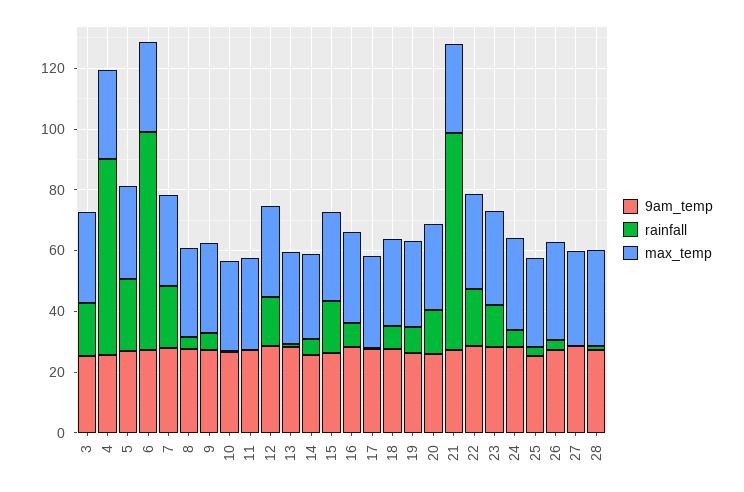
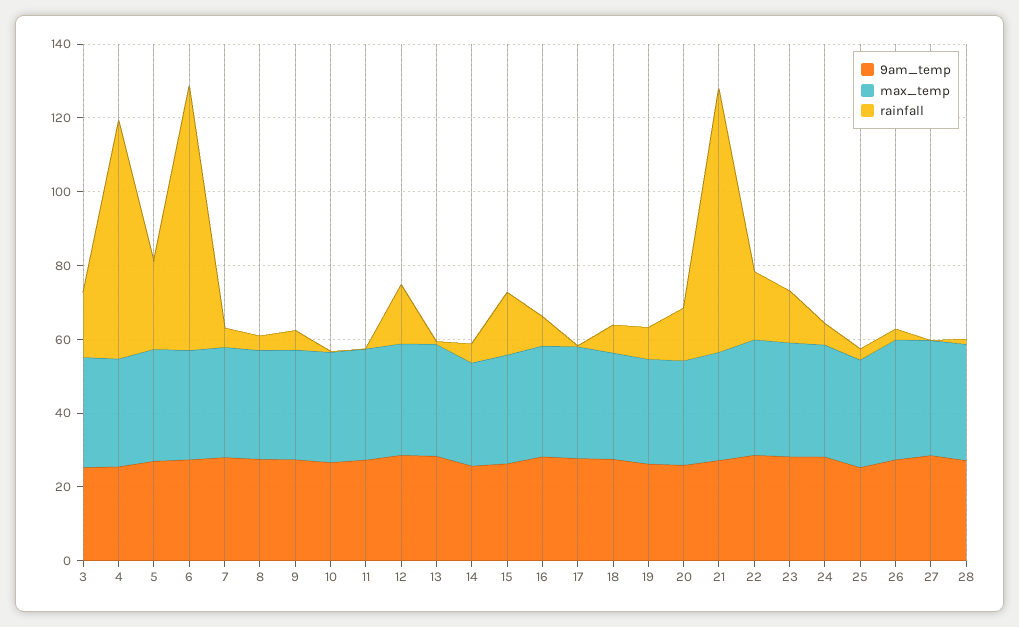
rainfall, 7: 20 -> 5

